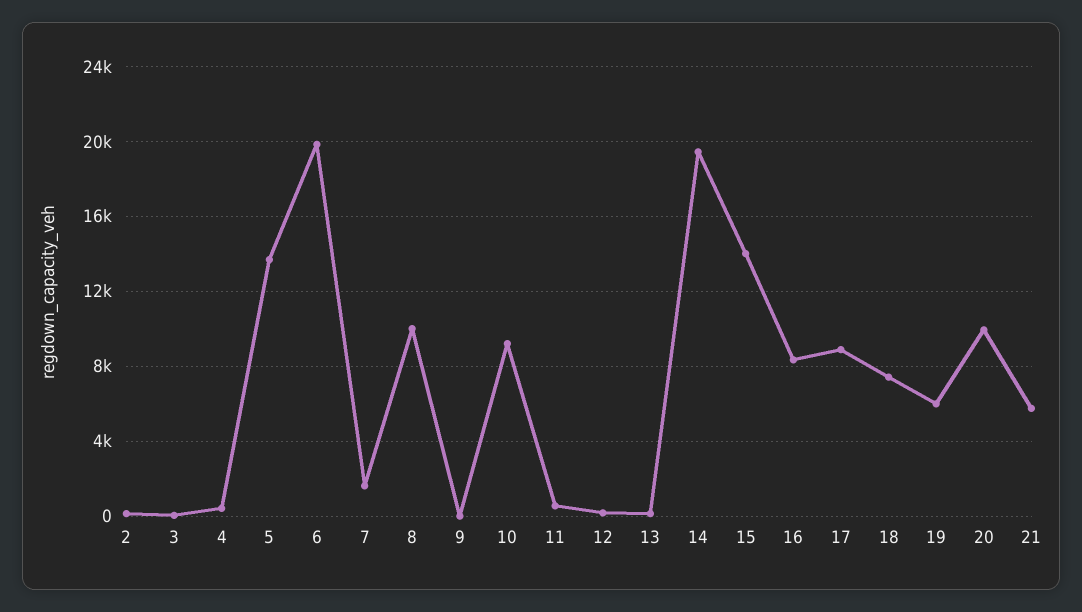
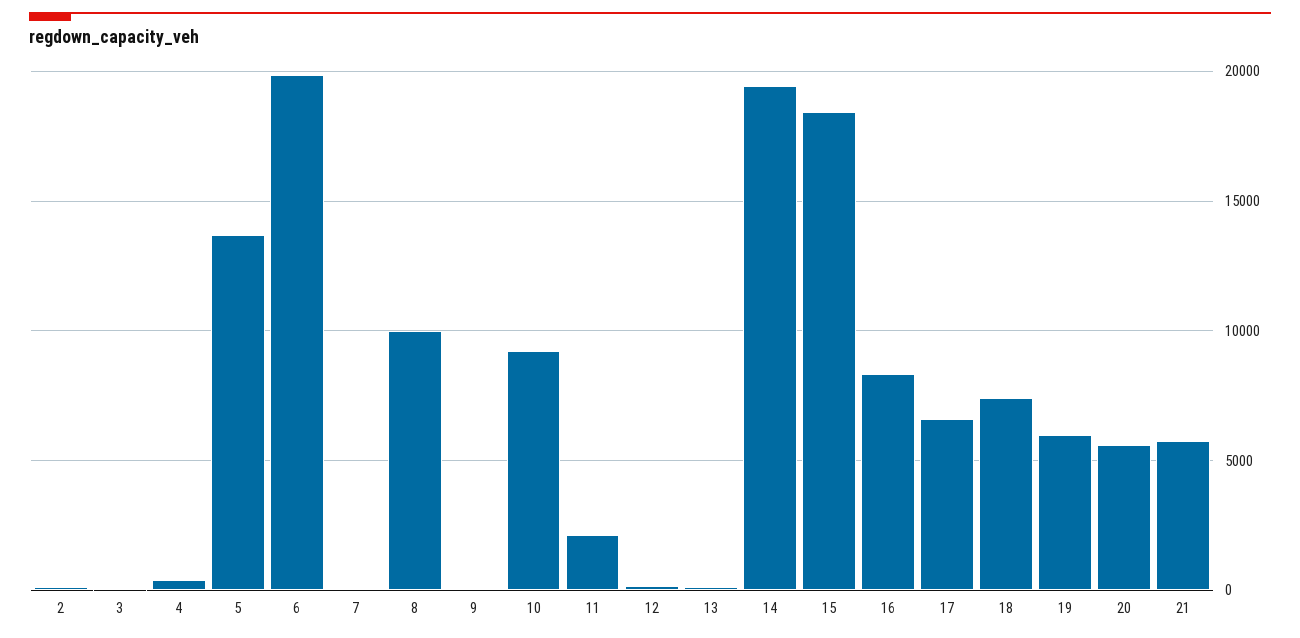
7: 1500 -> 0
11: 500 -> 2000
15: 14000 -> 18500
17: 9000 -> 6500
20: 10000 -> 5500

